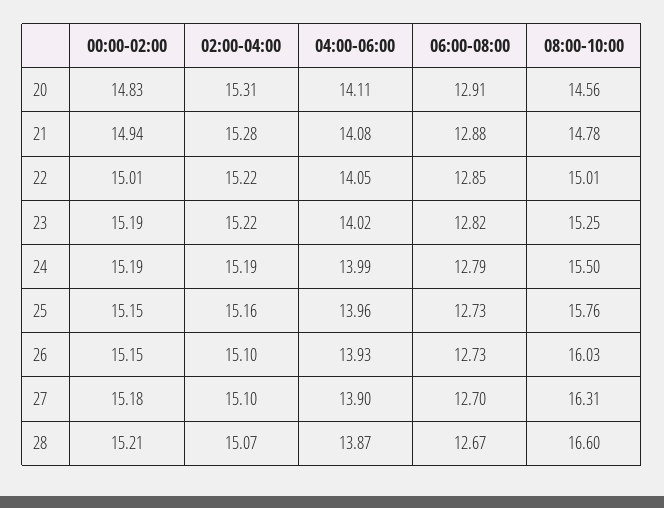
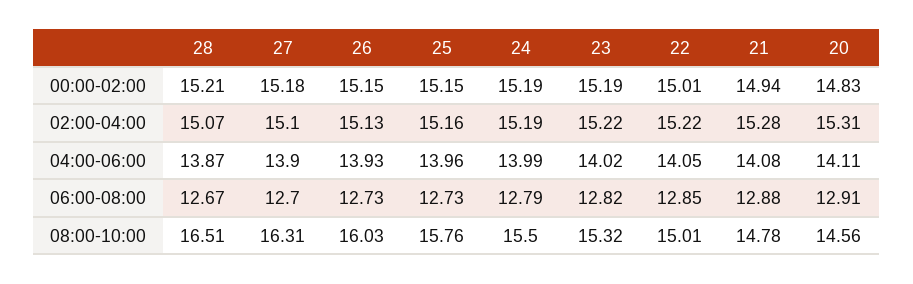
08:00-10:00, 23: 15.25 -> 15.32
02:00-04:00, 26: 15.1 -> 15.13
08:00-10:00, 28: 16.6 -> 16.51

